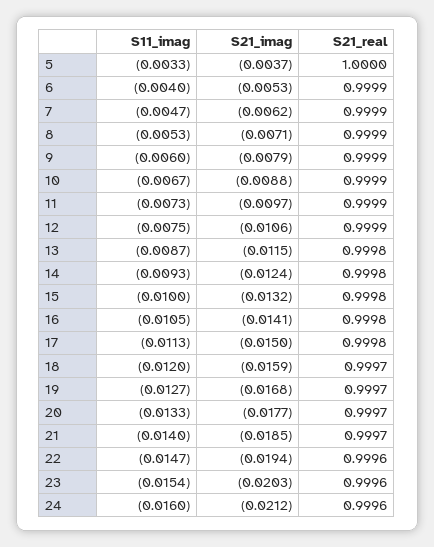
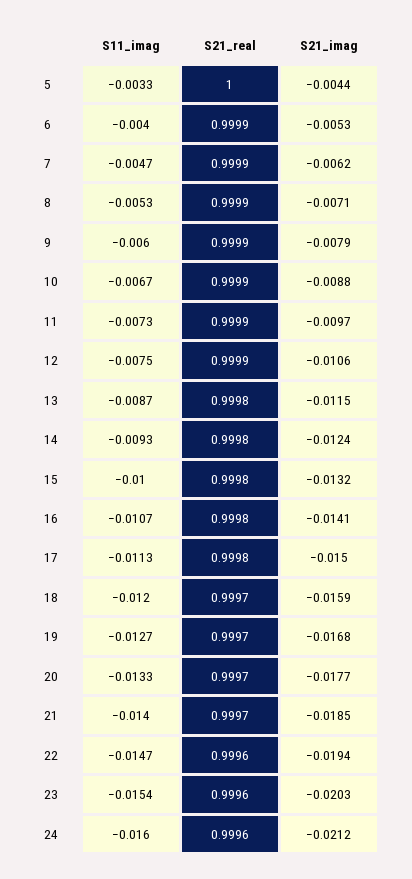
S21_imag, 5: -0.0037 -> -0.0044
S11_imag, 16: -0.0105 -> -0.0107

